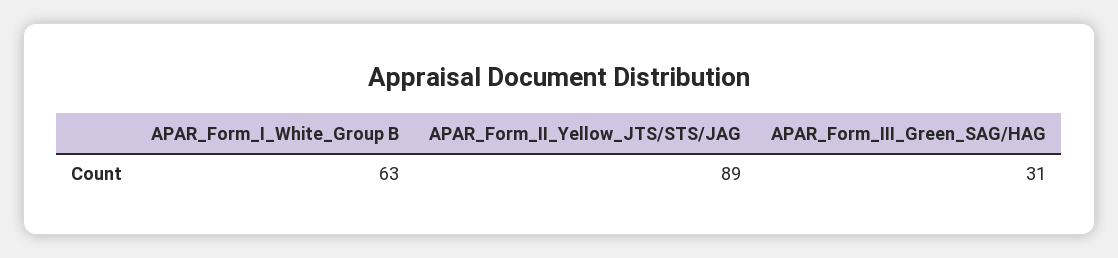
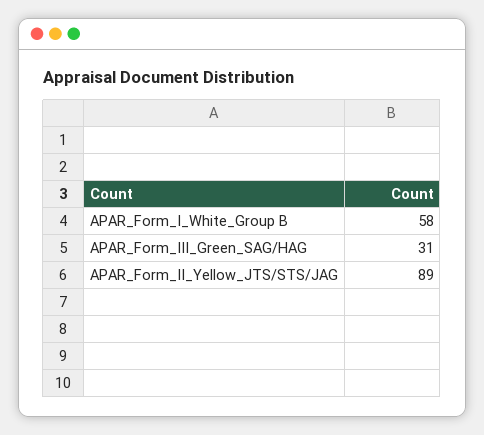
APAR_Form_I_White_Group B: 63 -> 58

